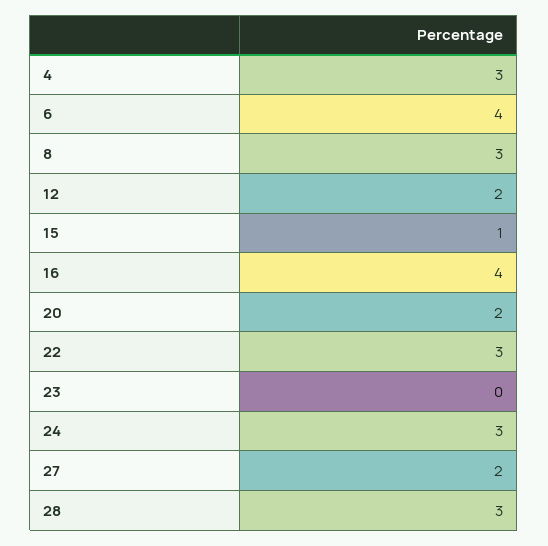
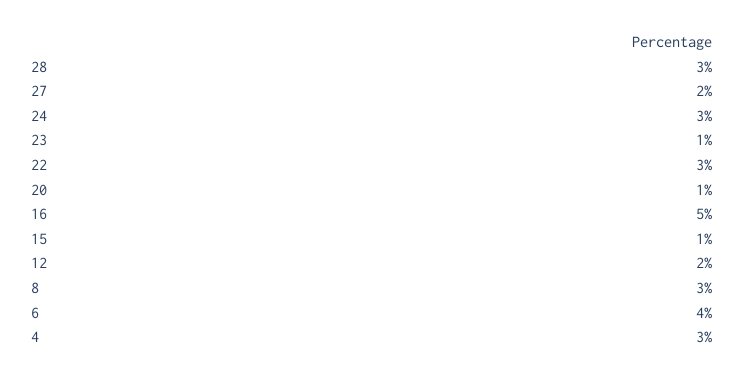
16: 4 -> 5
20: 2 -> 1
23: 0 -> 1

